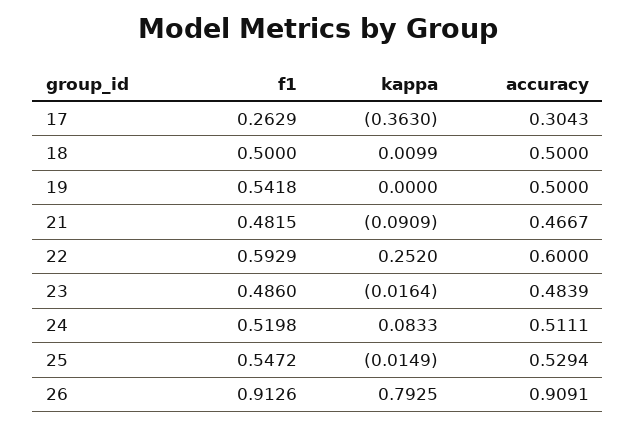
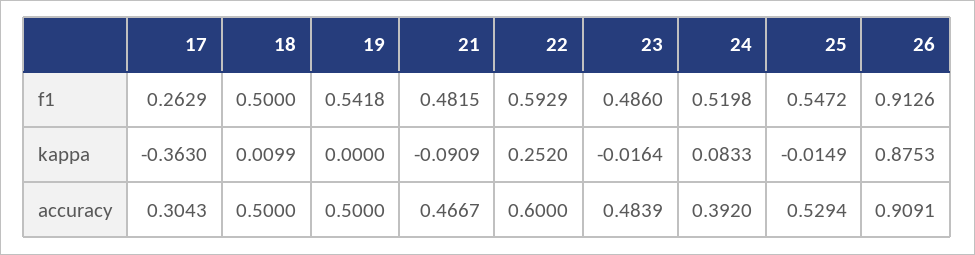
accuracy, 24: 0.5111 -> 0.392
kappa, 26: 0.7925 -> 0.8753

